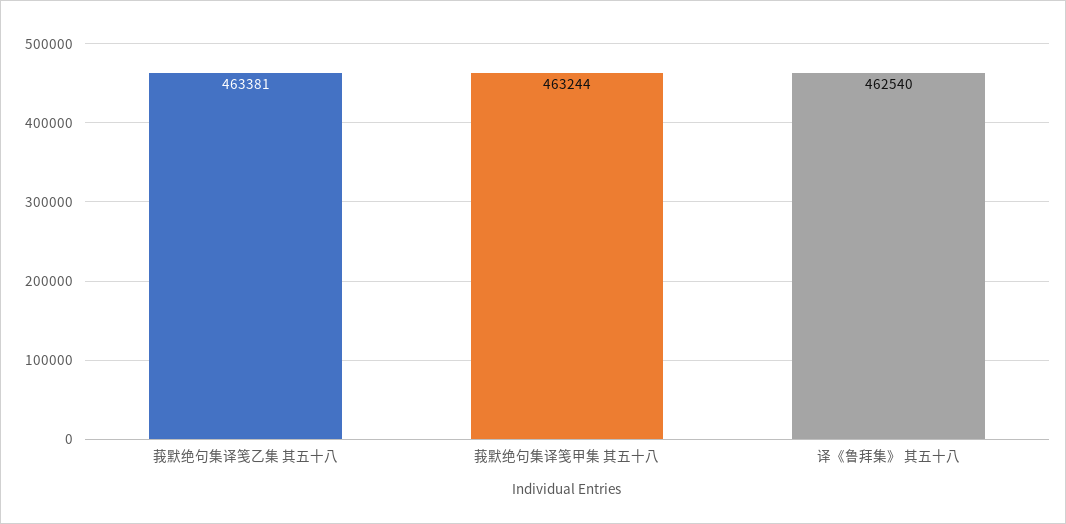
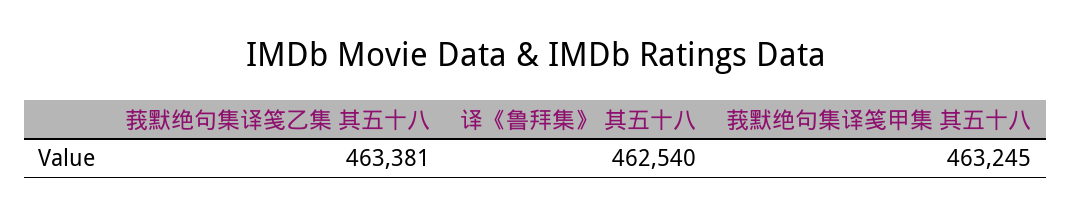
莪默绝句集译笺甲集 其五十八: 463244 -> 463245

